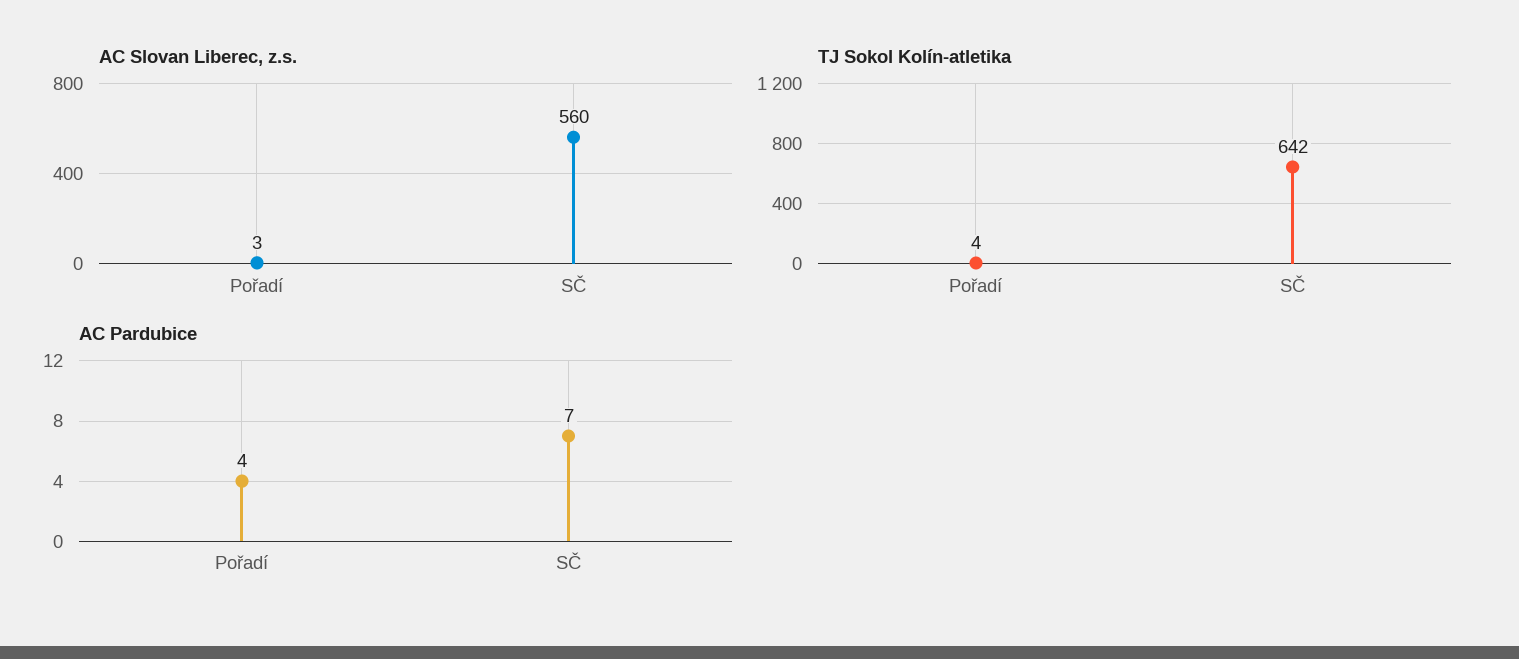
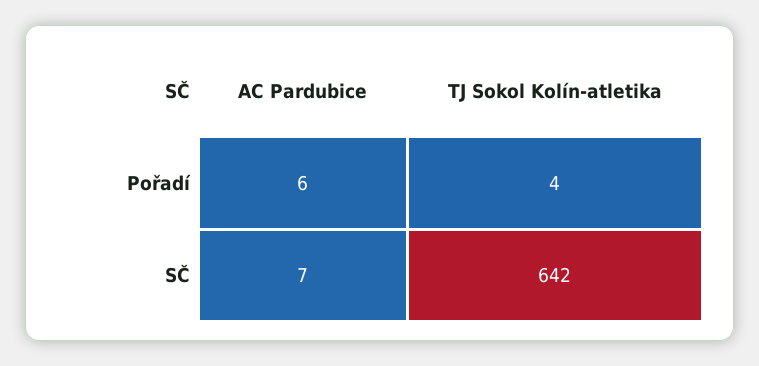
AC Slovan Liberec, z.s., Pořadí: 3 -> none
AC Slovan Liberec, z.s., SČ: 560 -> none
AC Pardubice, Pořadí: 4 -> 6

